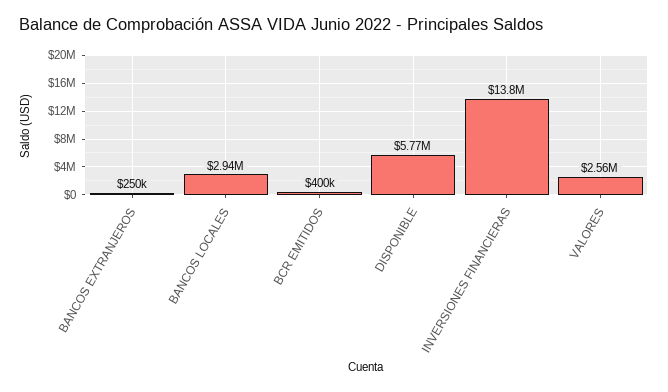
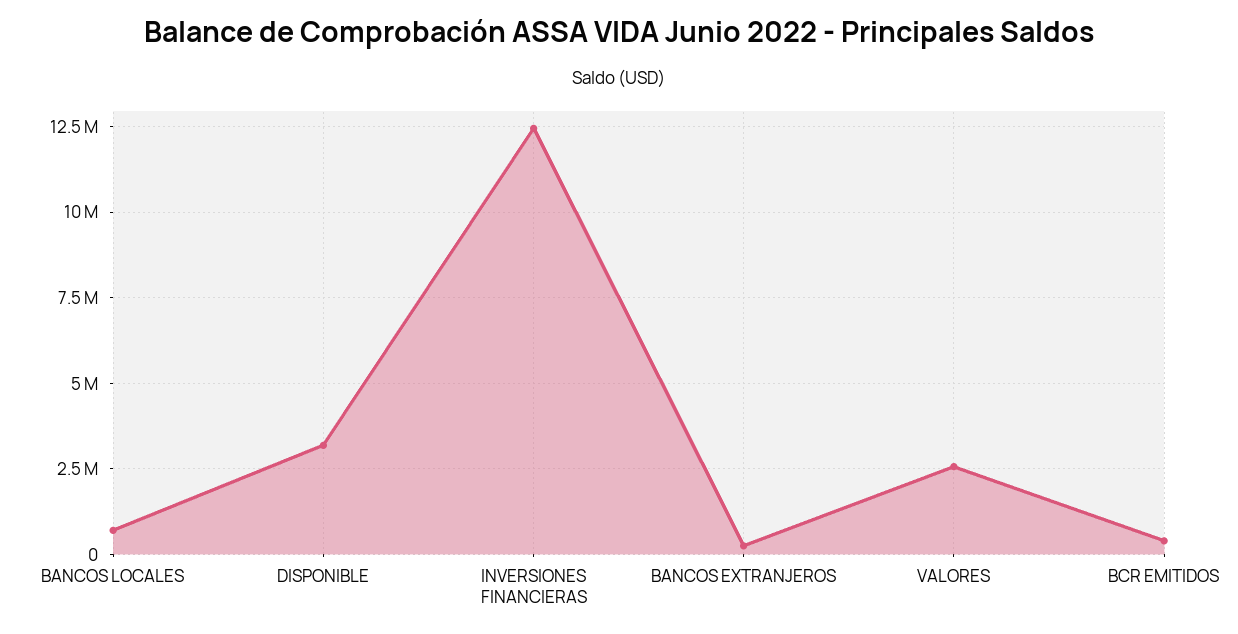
BANCOS LOCALES: 2940000 -> 750000
DISPONIBLE: 5770000 -> 3250000
INVERSIONES FINANCIERAS: 13800000 -> 12500000

